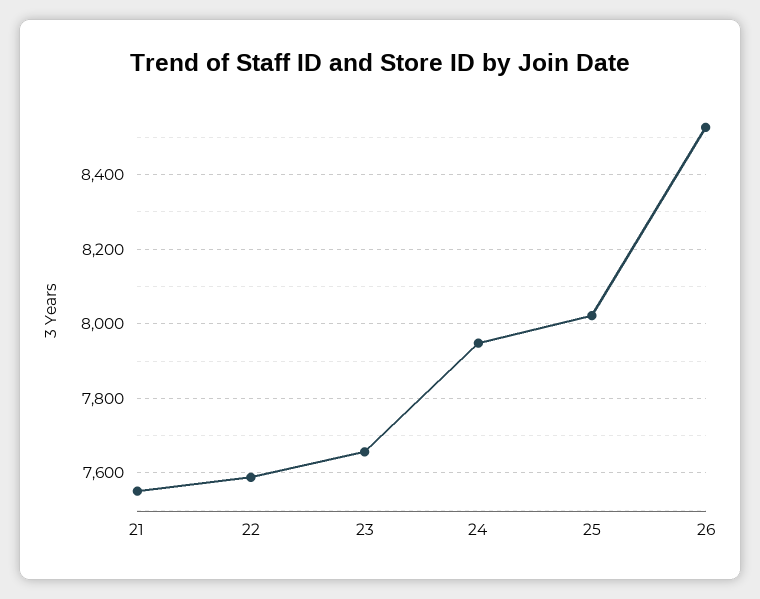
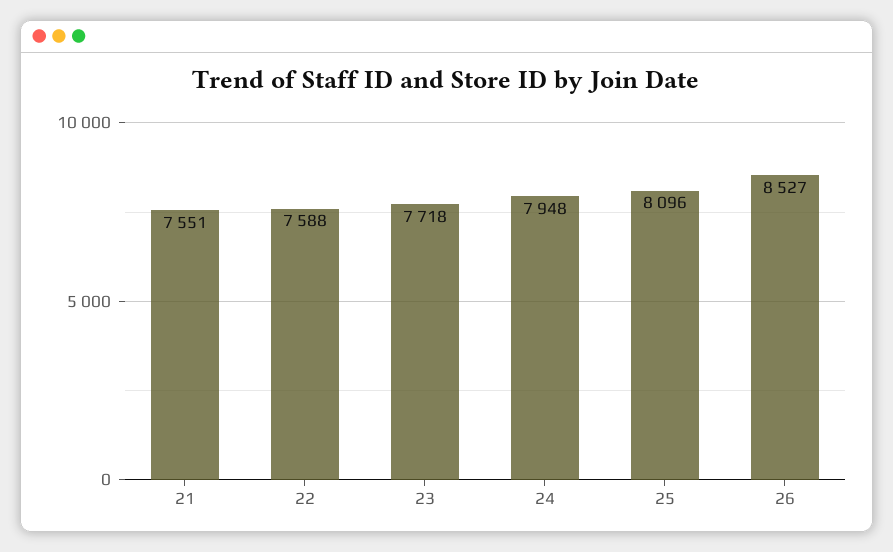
23: 7660 -> 7718
25: 8020 -> 8096

